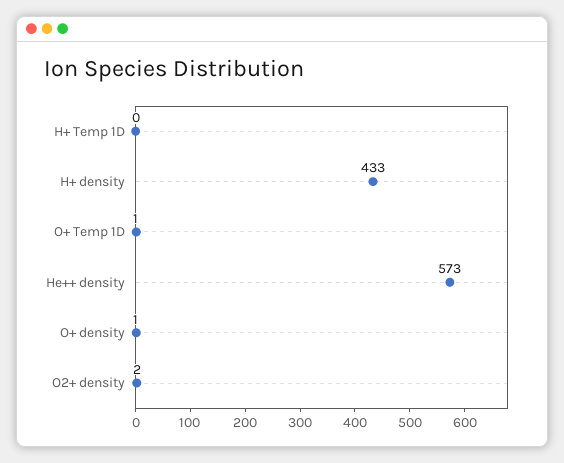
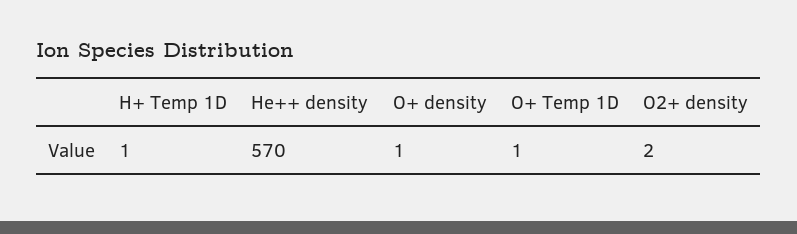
H+ Temp 1D: 0 -> 1
H+ density: 433 -> none
He++ density: 573 -> 570

